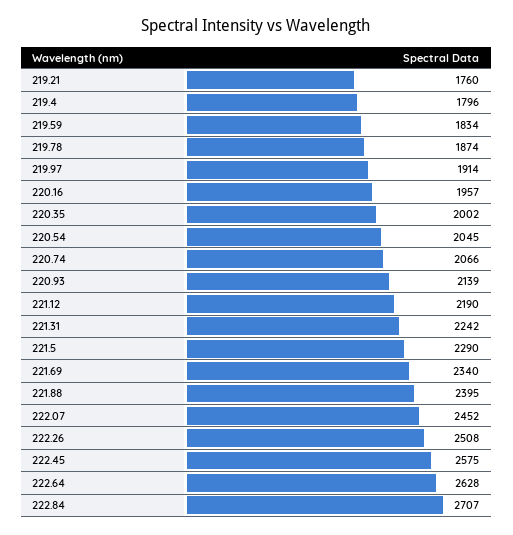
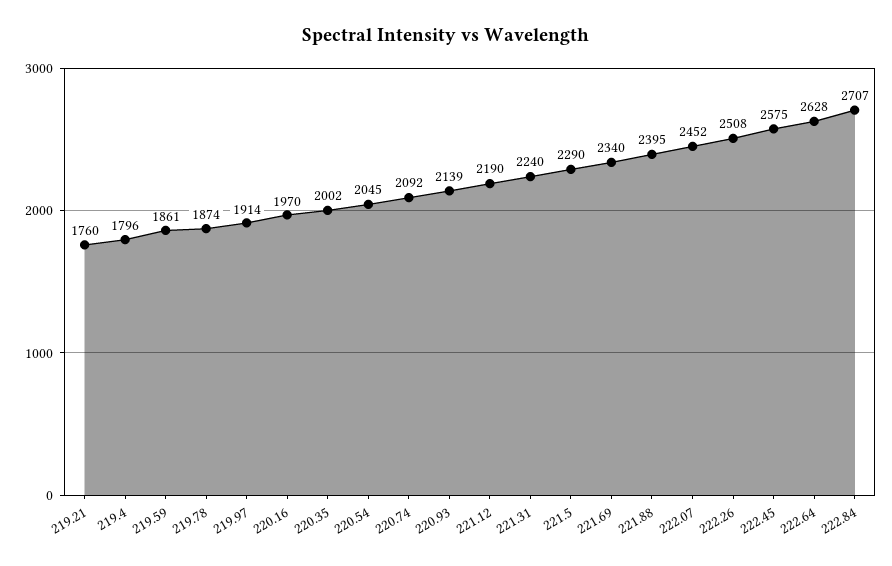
219.59: 1834 -> 1861
220.16: 1957 -> 1970
220.74: 2066 -> 2092
221.31: 2242 -> 2240

